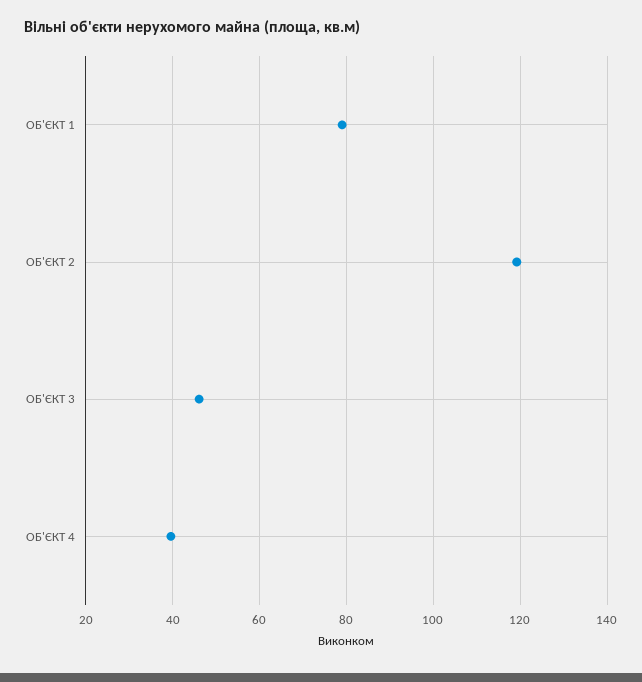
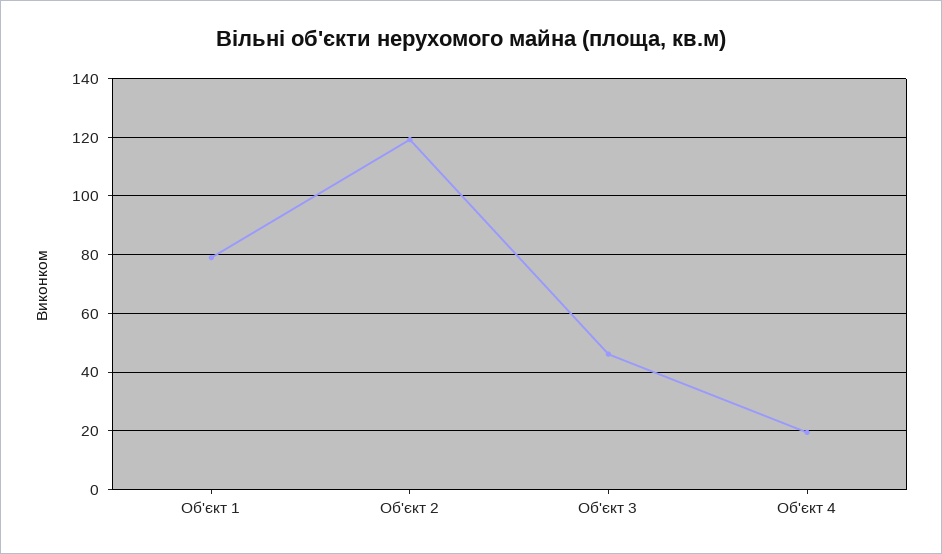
ОБ'ЄКТ 4: 40 -> 20

